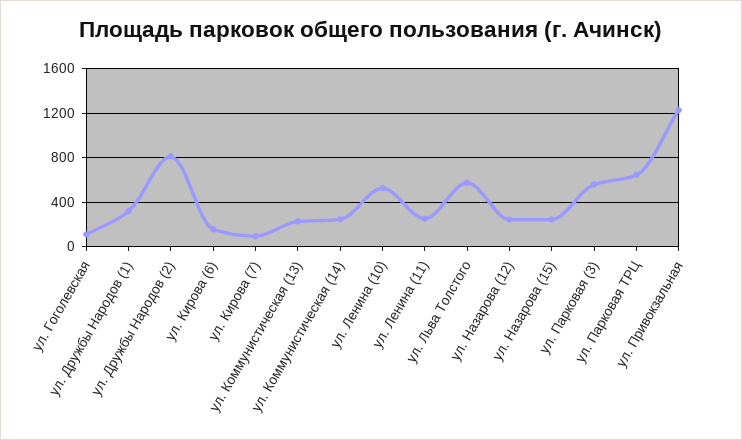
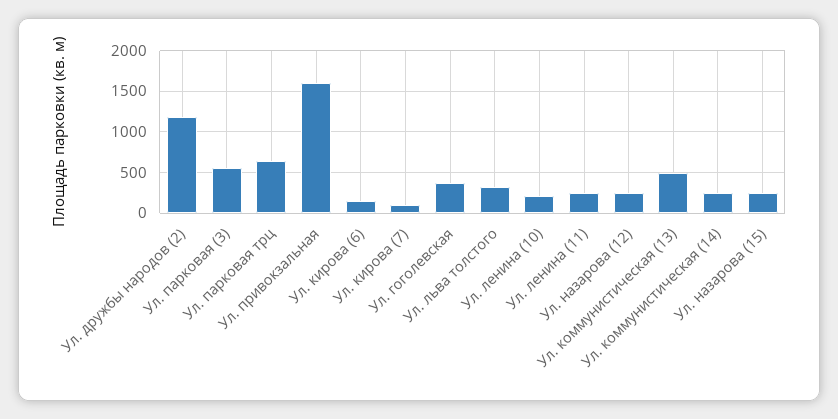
ул. Гоголевская: 100 -> 400
ул. Дружбы Народов (1): 300 -> none
ул. Дружбы Народов (2): 800 -> 1200
ул. Коммунистическая (13): 200 -> 500
ул. Ленина (10): 500 -> 200
ул. Льва Толстого: 600 -> 300
ул. Привокзальная: 1200 -> 1600

